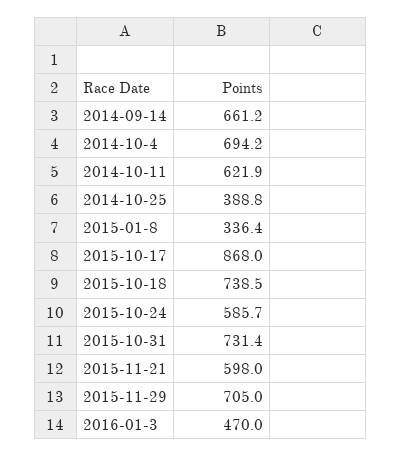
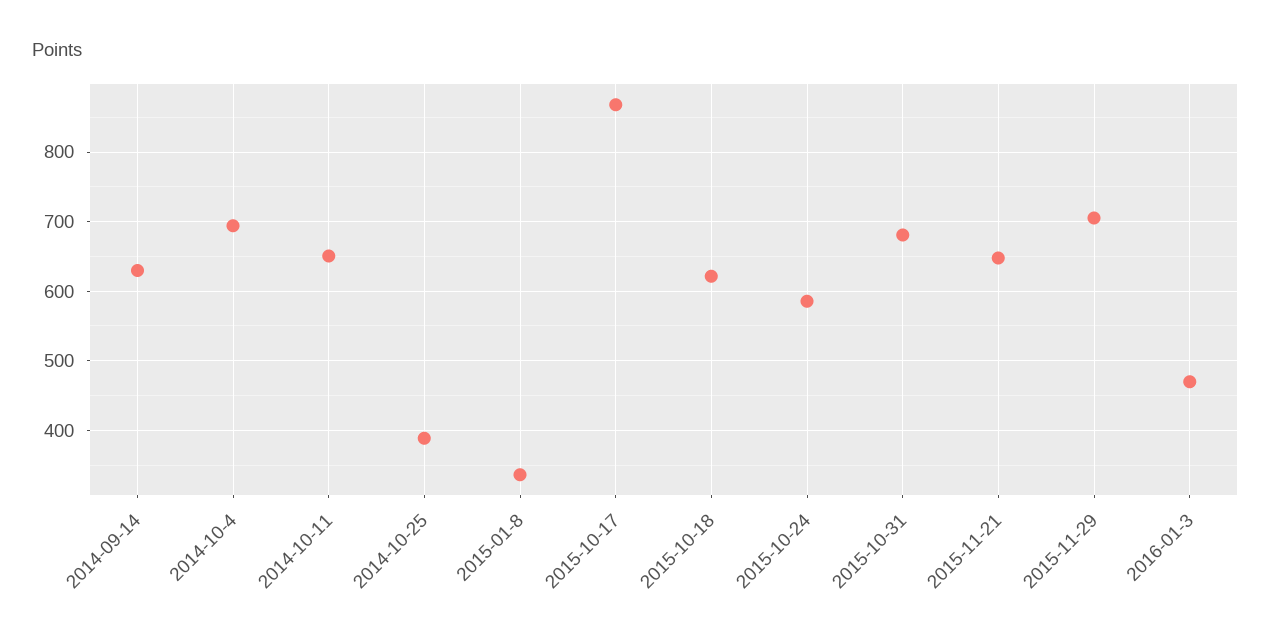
2014-09-14: 661.2 -> 630
2014-10-11: 621.9 -> 650
2015-10-18: 738.5 -> 620
2015-10-31: 731.4 -> 680
2015-11-21: 598 -> 650

